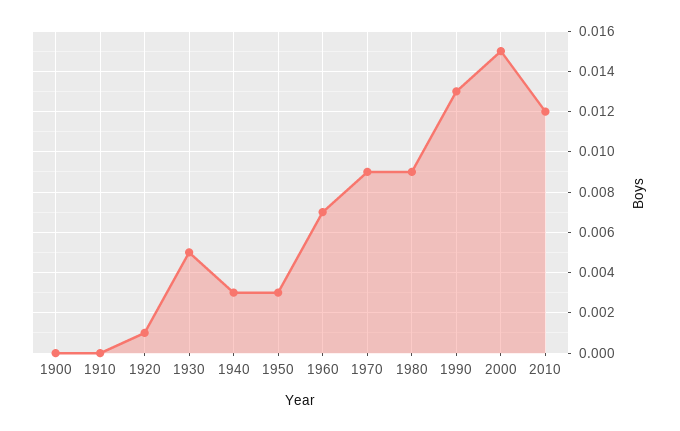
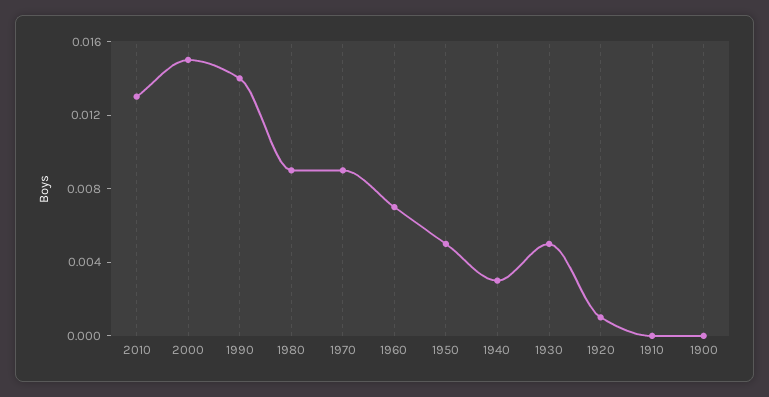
1950: 0.003 -> 0.005
1990: 0.013 -> 0.014
2010: 0.012 -> 0.013

